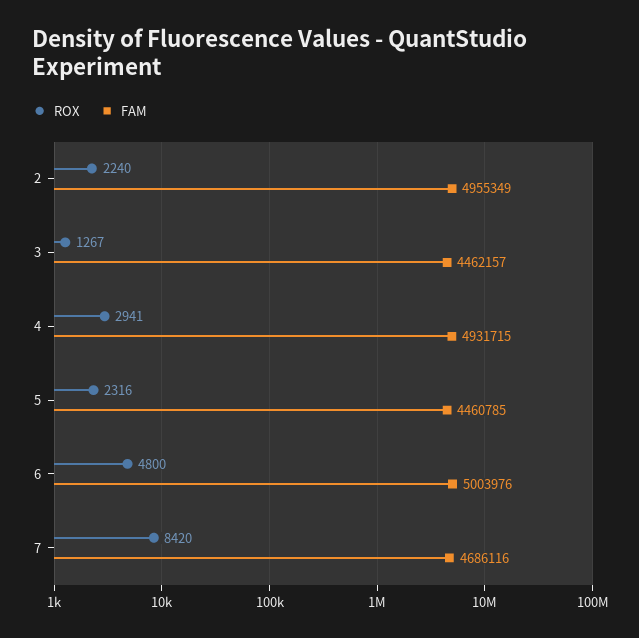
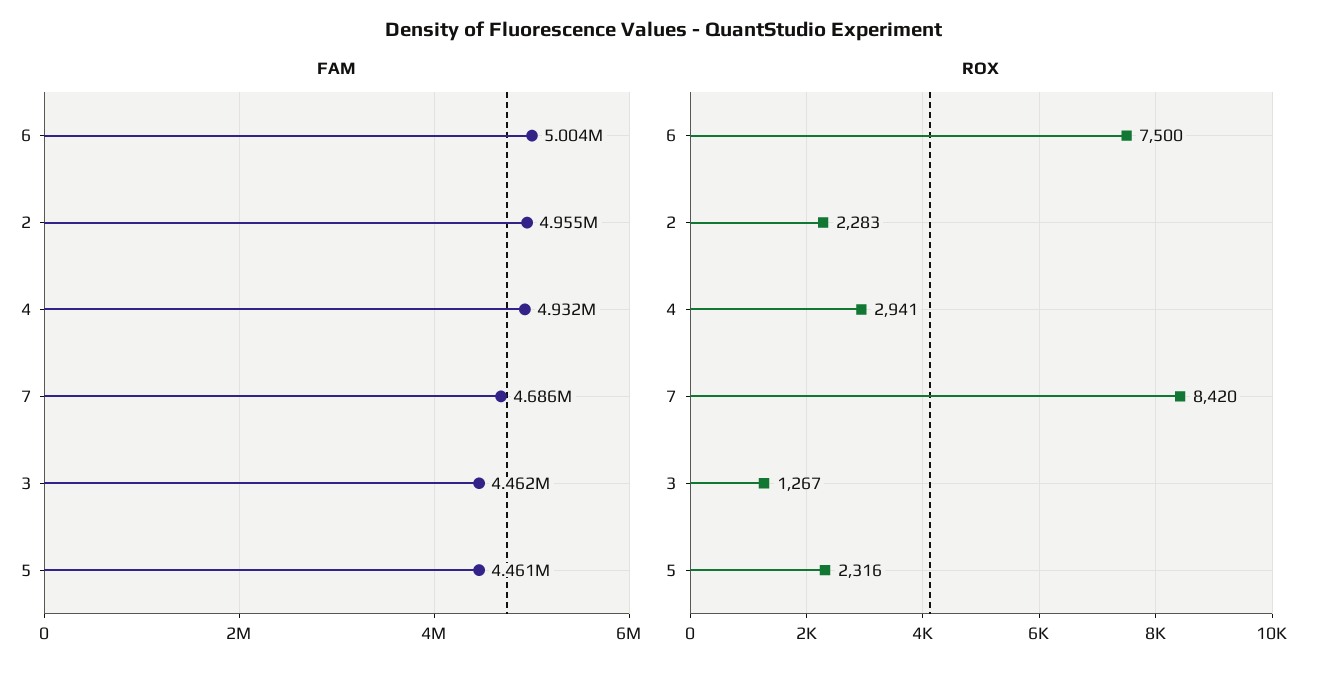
ROX, 2: 2240 -> 2283
ROX, 6: 4800 -> 7500

